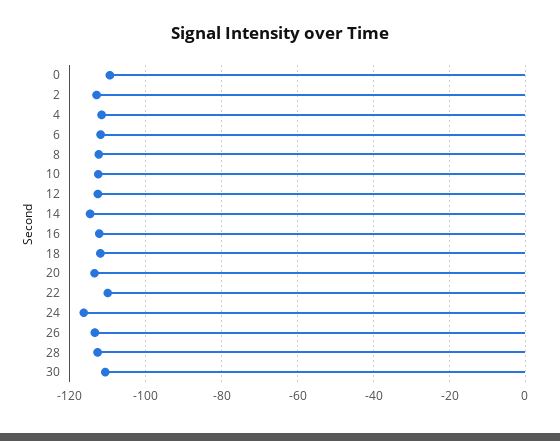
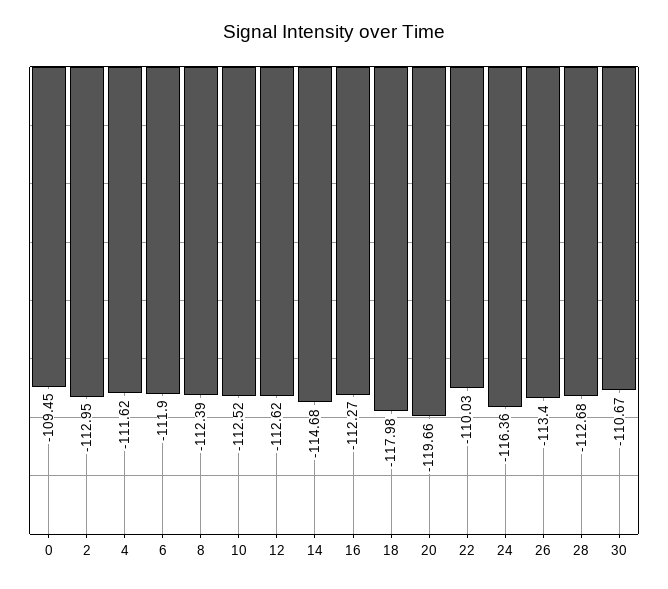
18: -112 -> -117.98
20: -114 -> -119.66

